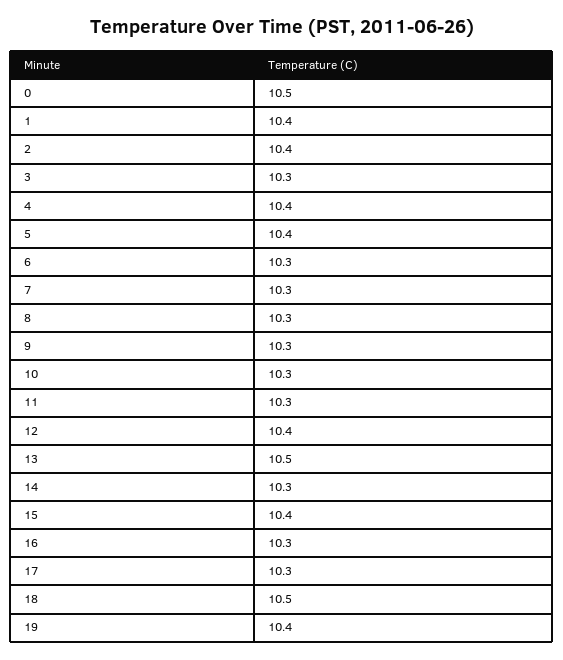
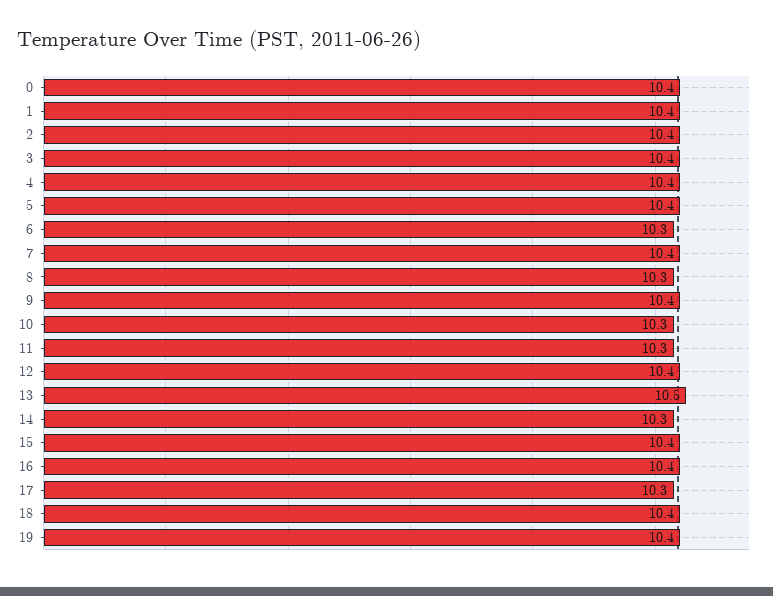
0: 10.5 -> 10.4
3: 10.3 -> 10.4
7: 10.3 -> 10.4
9: 10.3 -> 10.4
16: 10.3 -> 10.4
18: 10.5 -> 10.4

